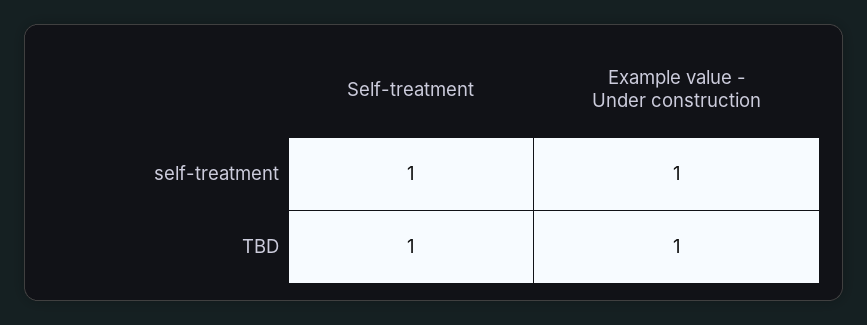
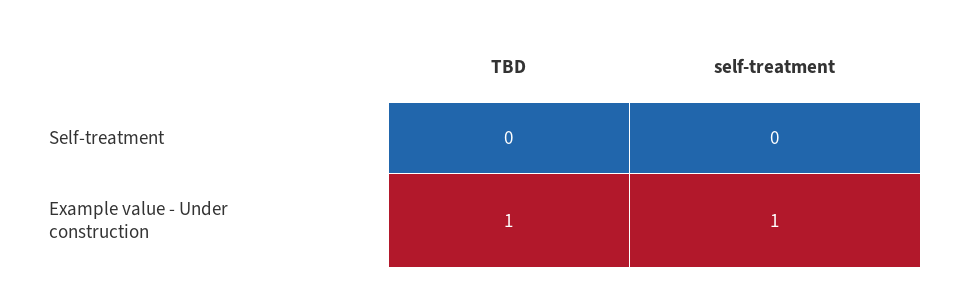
Self-treatment, self-treatment: 1 -> 0
Self-treatment, TBD: 1 -> 0

